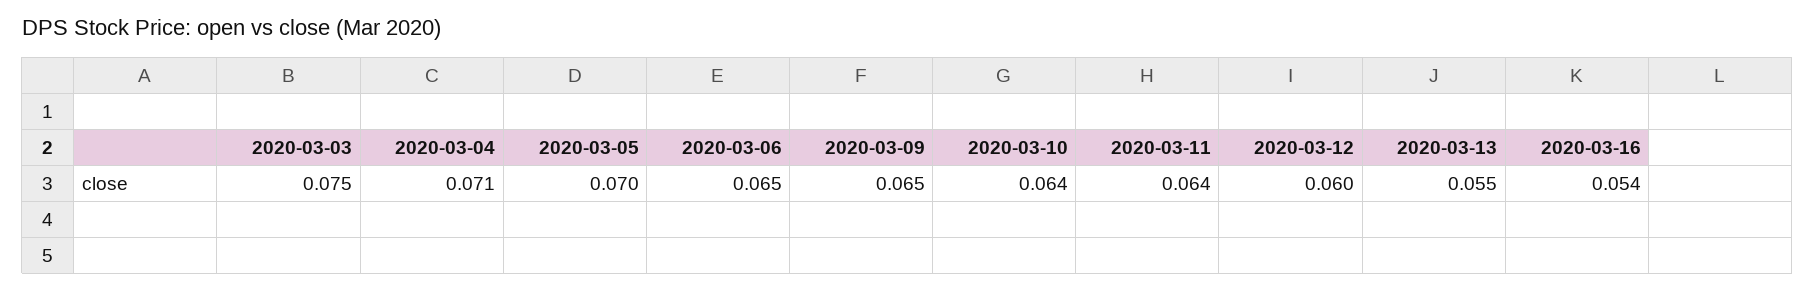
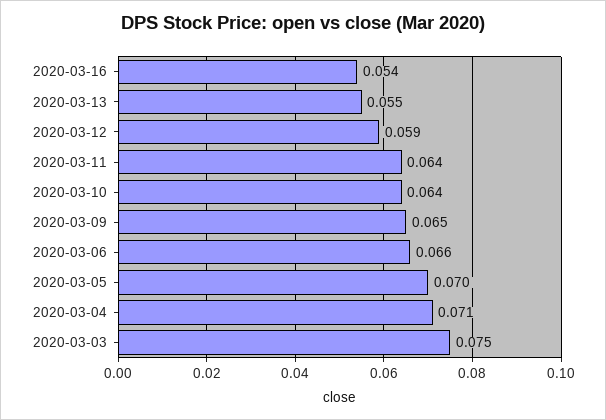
2020-03-06: 0.065 -> 0.066
2020-03-12: 0.06 -> 0.059

